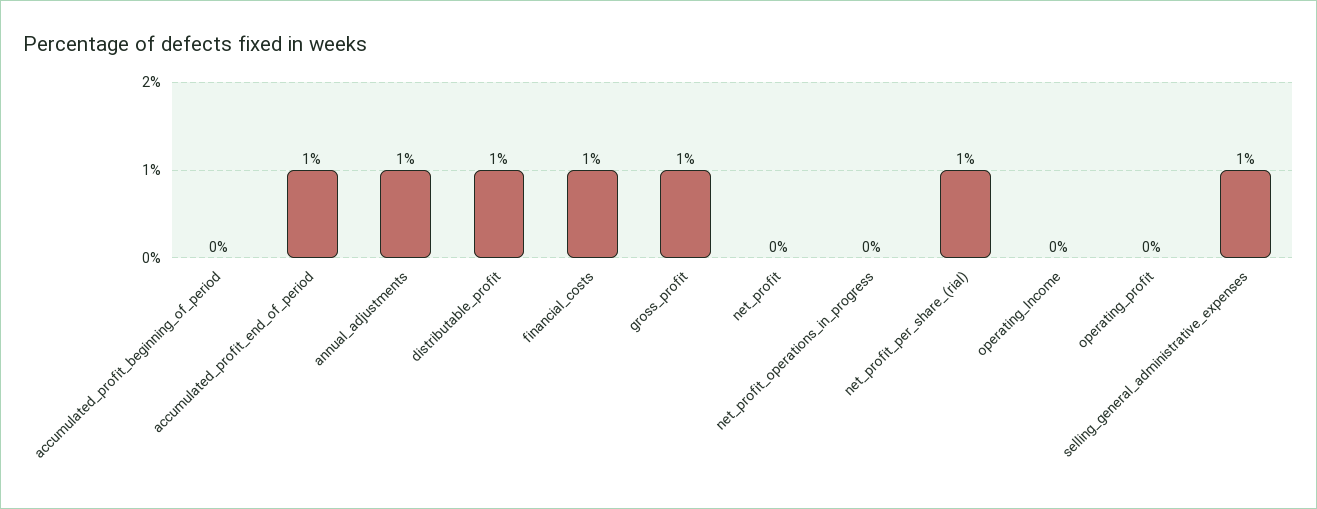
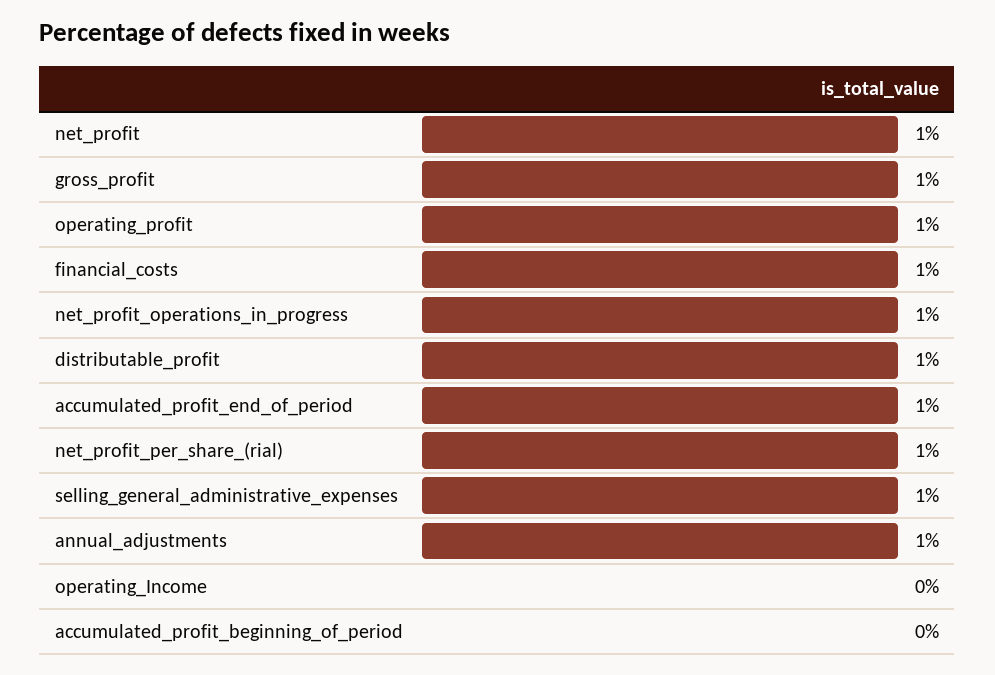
net_profit: 0 -> 1
net_profit_operations_in_progress: 0 -> 1
operating_profit: 0 -> 1

